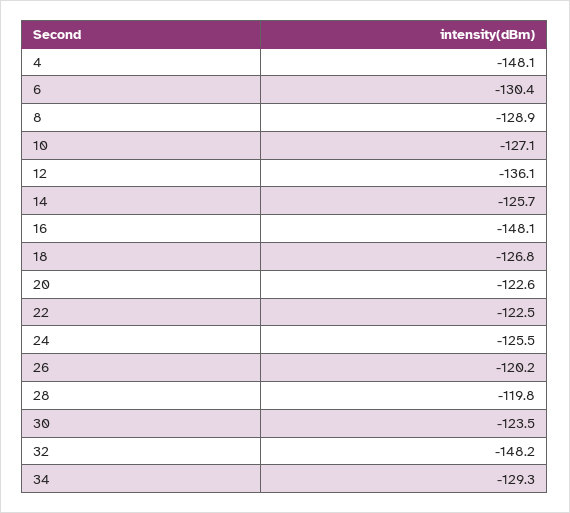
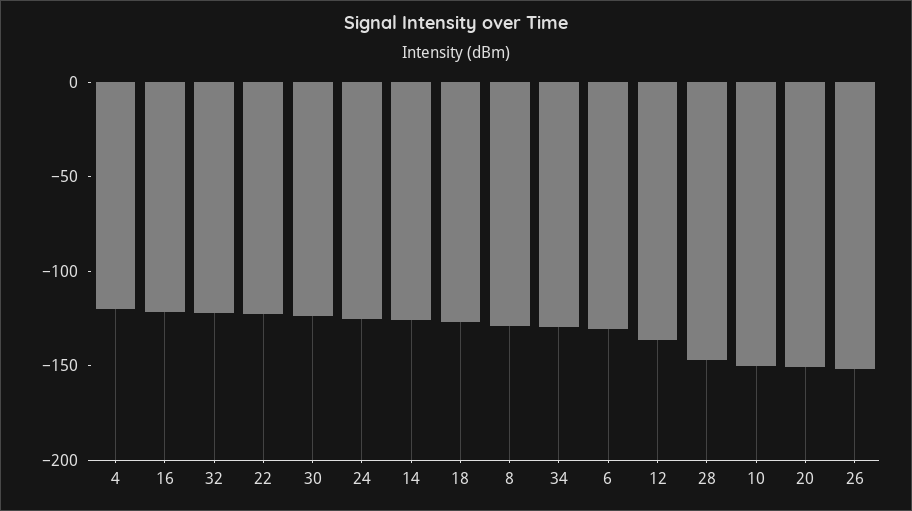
4: -148.1 -> -120
10: -127.1 -> -150
16: -148.1 -> -120
20: -122.6 -> -150
26: -120.2 -> -150
28: -119.8 -> -150
32: -148.2 -> -120

